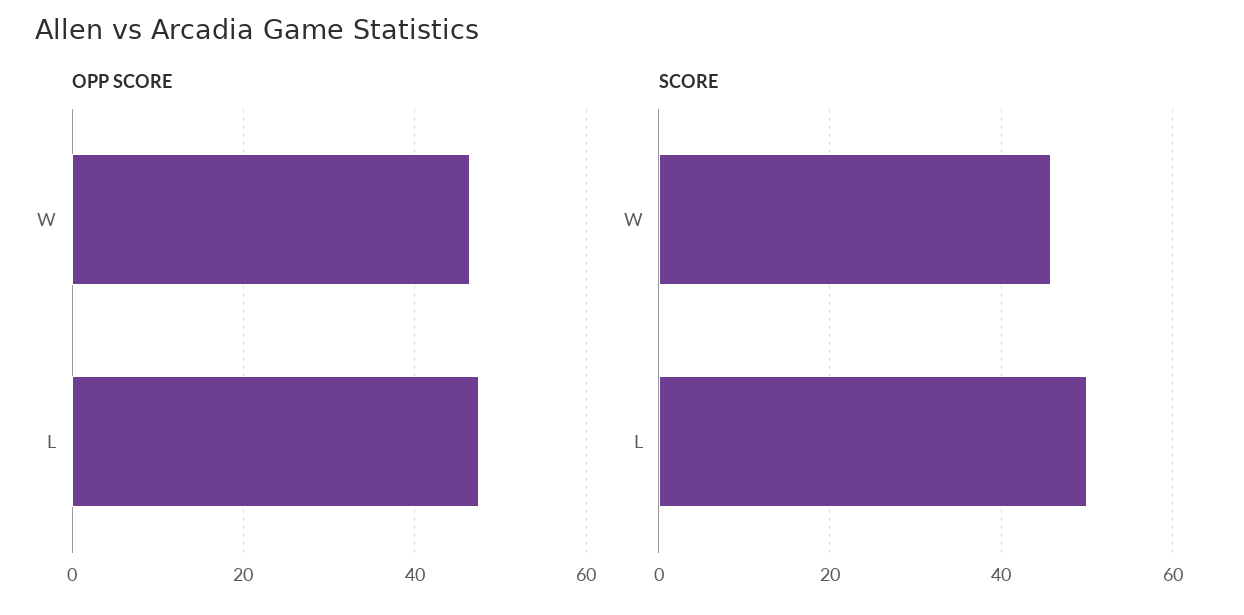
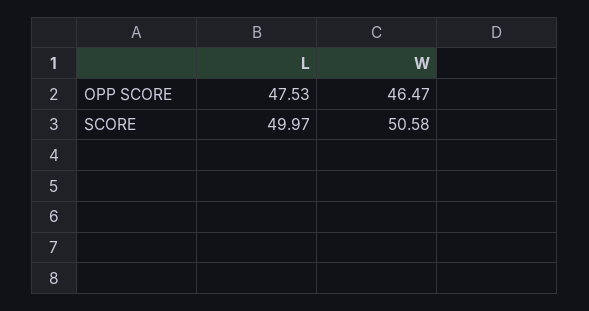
SCORE, W: 46 -> 50.58

